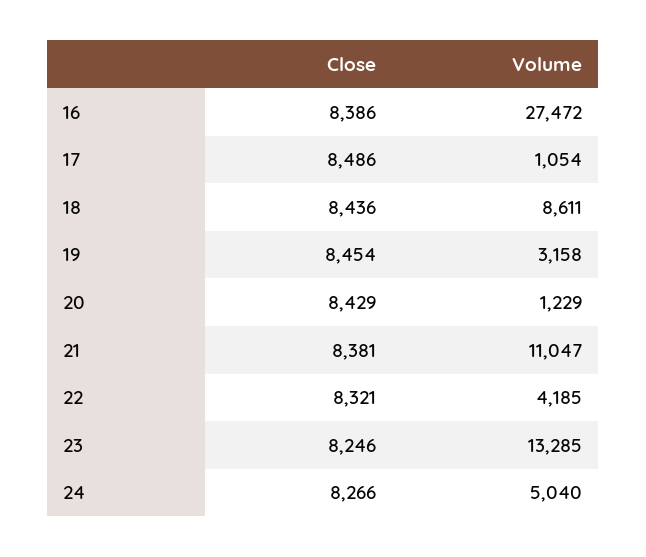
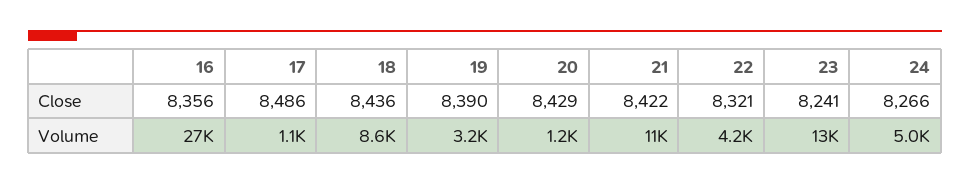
Close, 16: 8386 -> 8356
Close, 19: 8454 -> 8390
Close, 21: 8381 -> 8422
Close, 23: 8246 -> 8241

